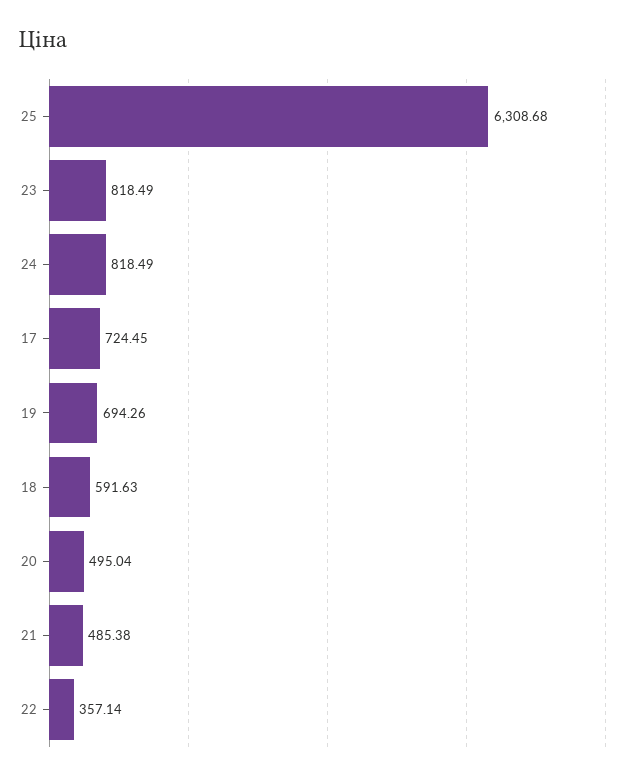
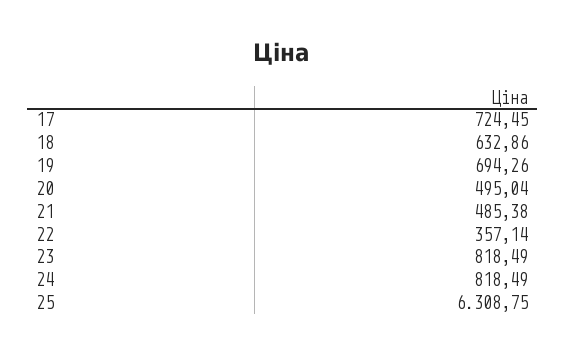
25: 6308.68 -> 6308.75
18: 591.63 -> 632.86

